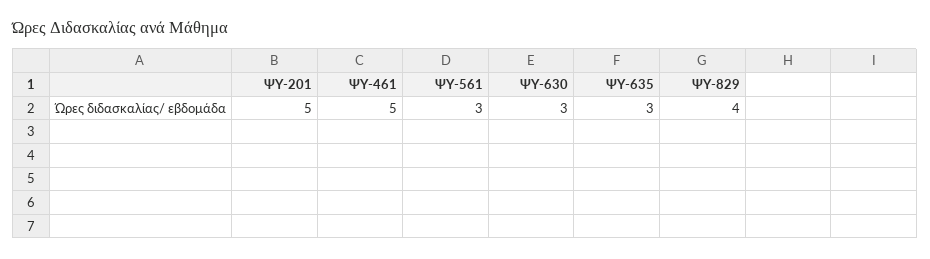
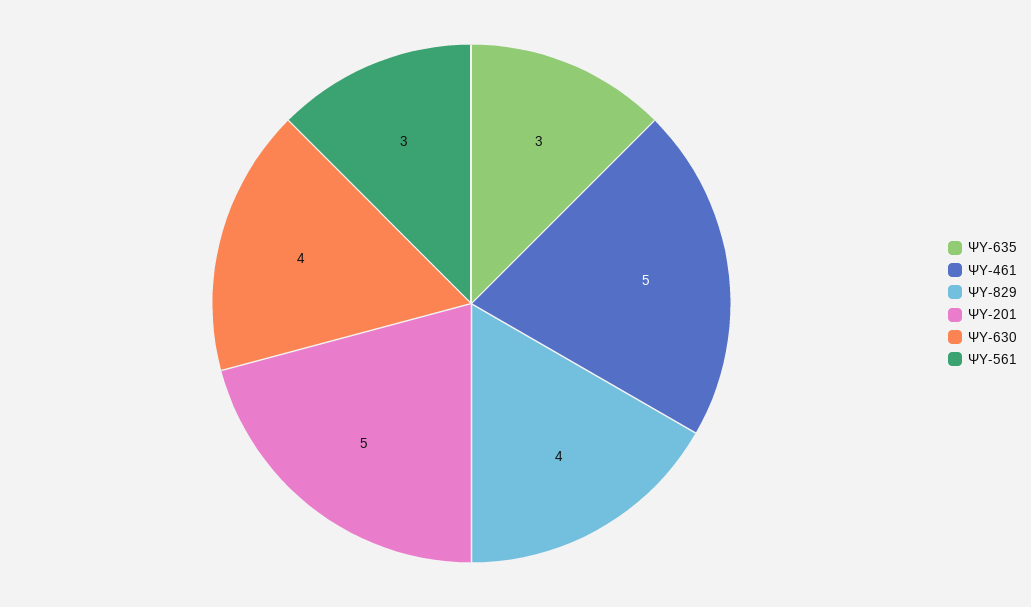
ΨΥ-630: 3 -> 4

